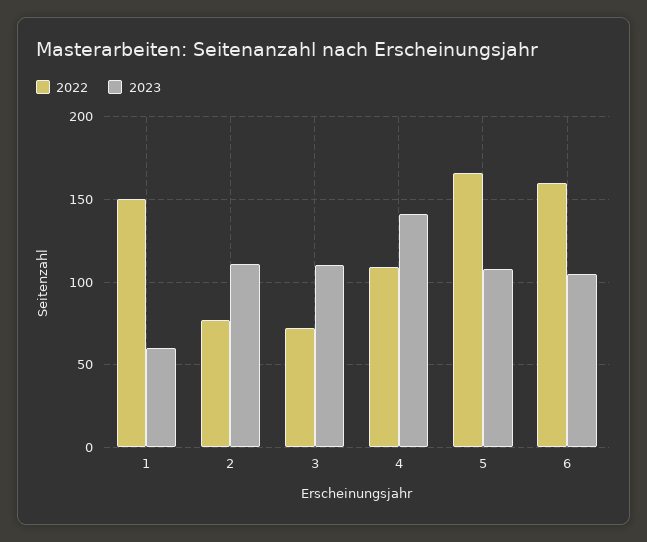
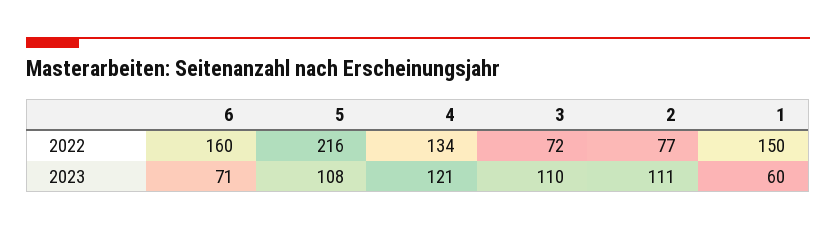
2022, 4: 110 -> 134
2023, 4: 140 -> 121
2022, 5: 165 -> 216
2023, 6: 105 -> 71

